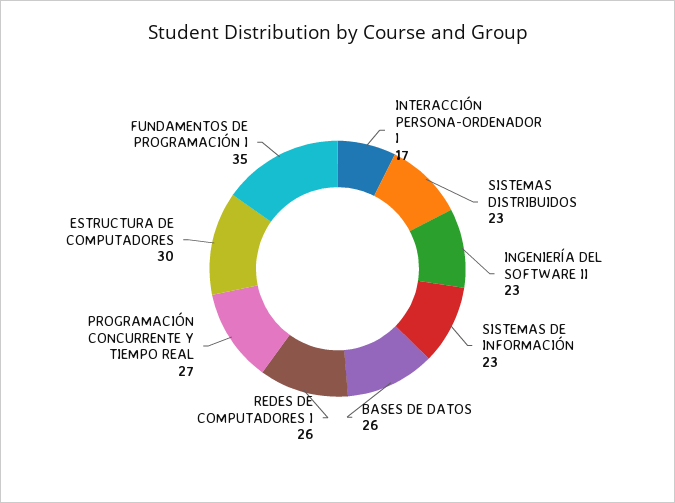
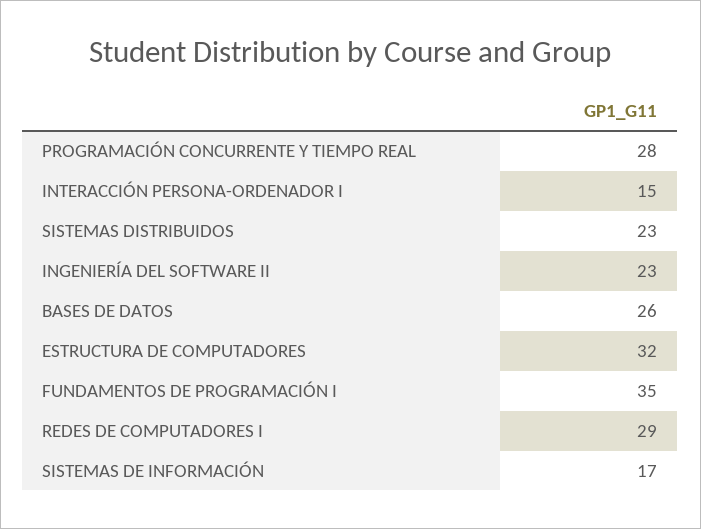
INTERACCIÓN PERSONA-ORDENADOR I: 17 -> 15
SISTEMAS DE INFORMACIÓN: 23 -> 17
REDES DE COMPUTADORES I: 26 -> 29
PROGRAMACIÓN CONCURRENTE Y TIEMPO REAL: 27 -> 28
ESTRUCTURA DE COMPUTADORES: 30 -> 32

